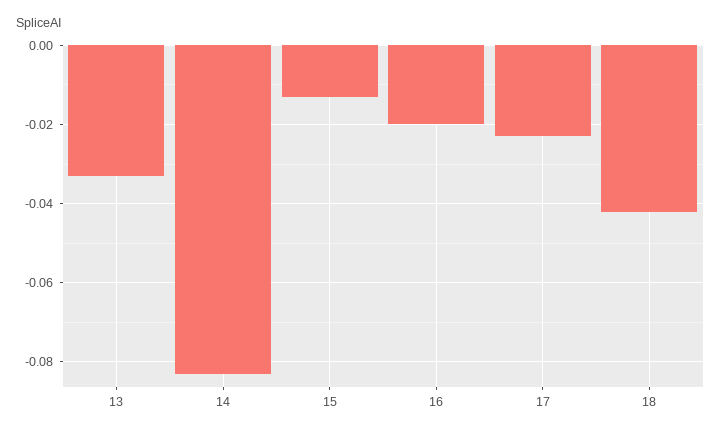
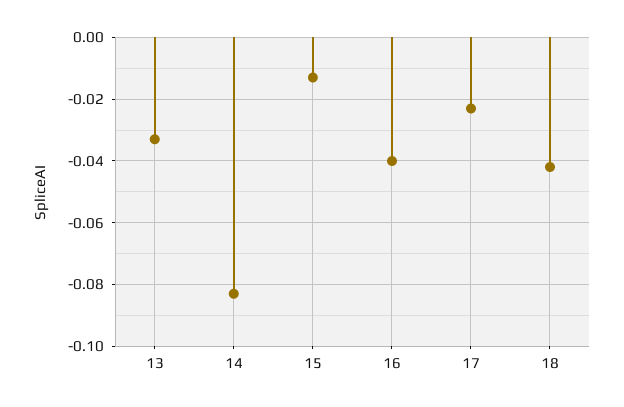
16: -0.02 -> -0.04

